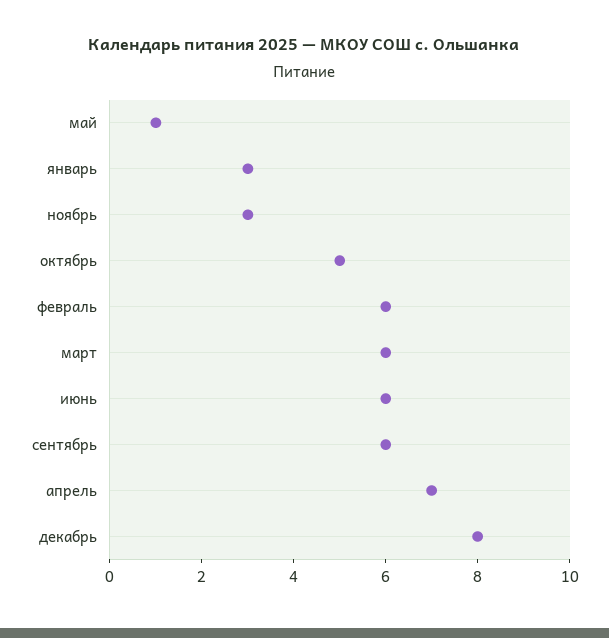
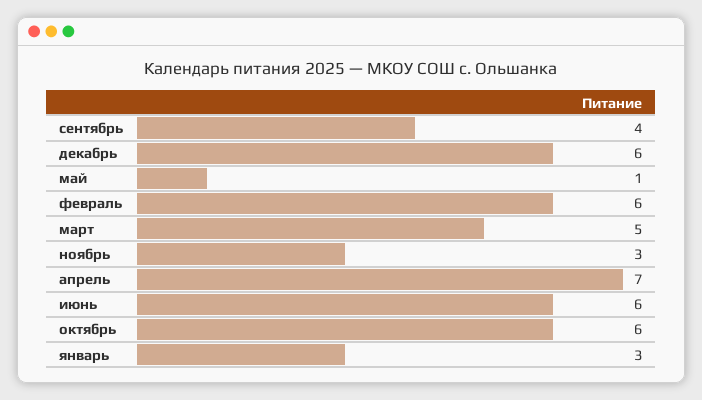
октябрь: 5 -> 6
март: 6 -> 5
сентябрь: 6 -> 4
декабрь: 8 -> 6

